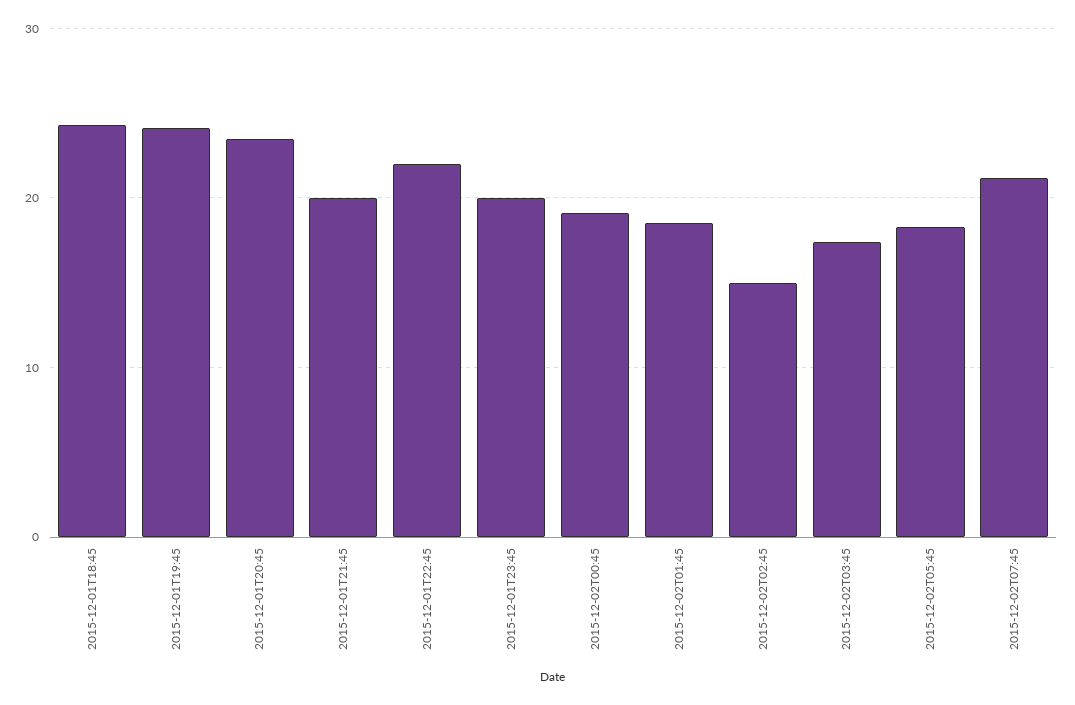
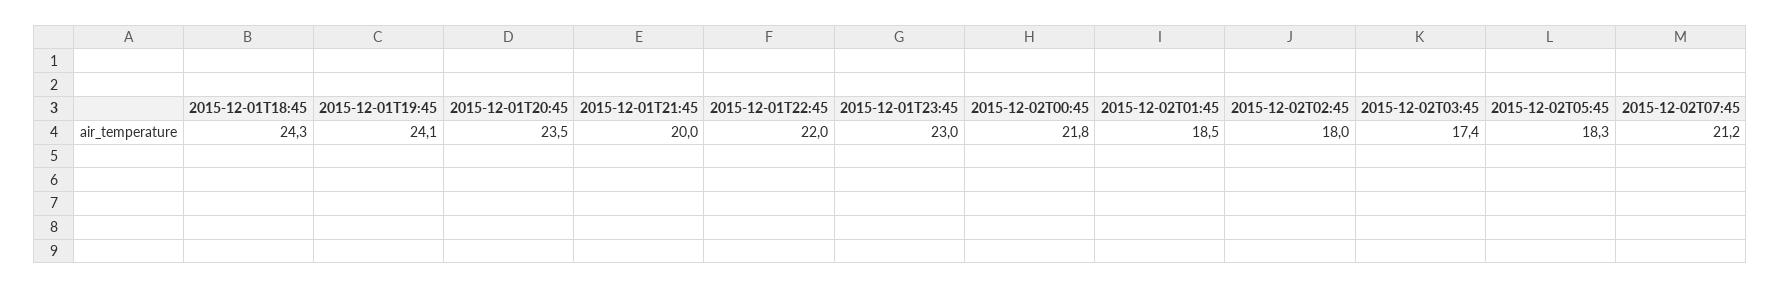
2015-12-01T23:45: 20 -> 23
2015-12-02T00:45: 19 -> 21.8
2015-12-02T02:45: 15 -> 18

